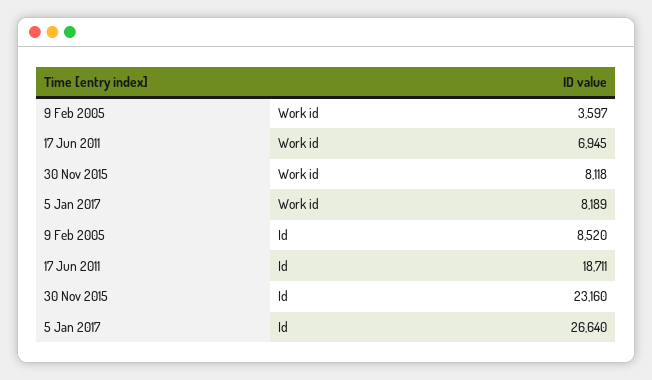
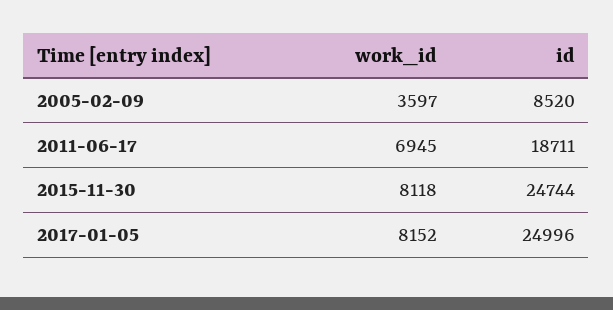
5 Jan 2017, Work id: 8189 -> 8152
30 Nov 2015, Id: 23160 -> 24744
5 Jan 2017, Id: 26640 -> 24996

